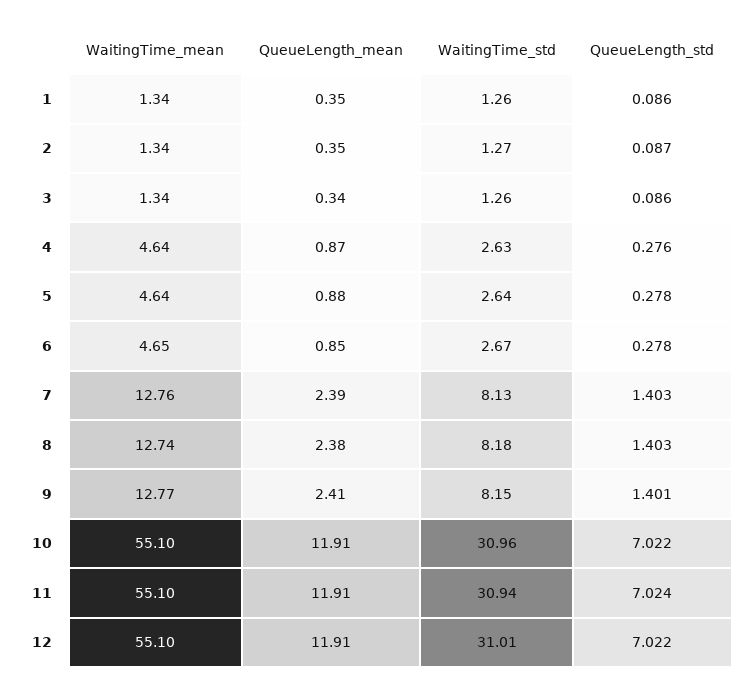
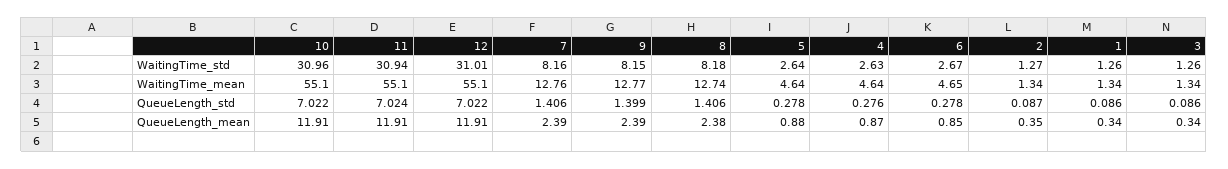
QueueLength_mean, 1: 0.35 -> 0.34
WaitingTime_std, 7: 8.13 -> 8.16
QueueLength_std, 7: 1.403 -> 1.406
QueueLength_std, 8: 1.403 -> 1.406
QueueLength_mean, 9: 2.41 -> 2.39
QueueLength_std, 9: 1.401 -> 1.399

